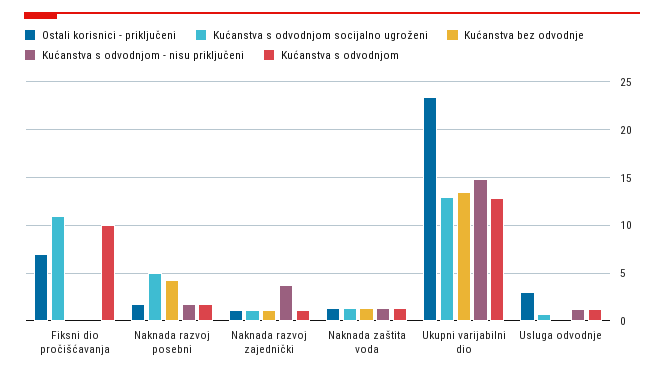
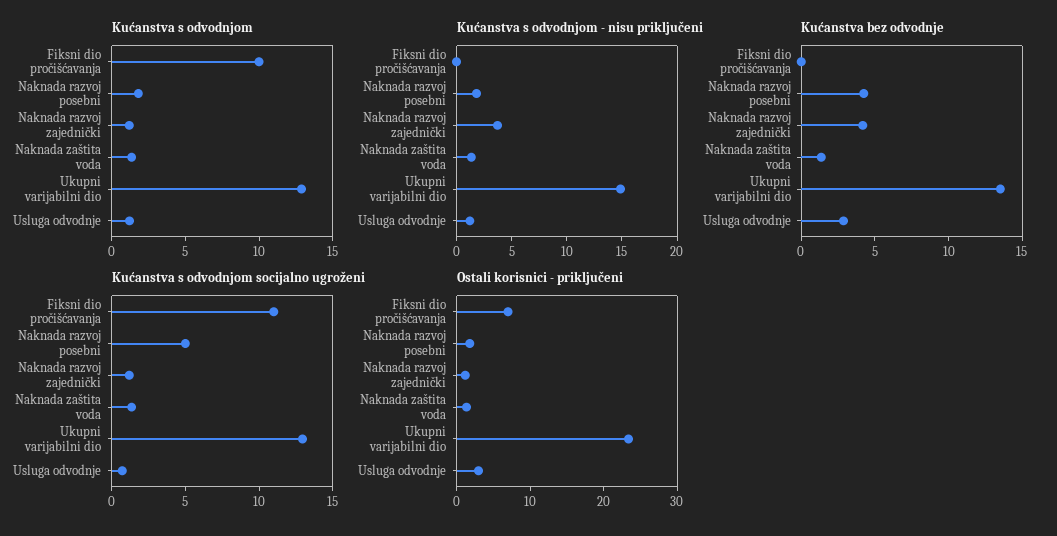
Kućanstva bez odvodnje, Naknada razvoj zajednički: 1 -> 4
Kućanstva bez odvodnje, Usluga odvodnje: 0 -> 3

